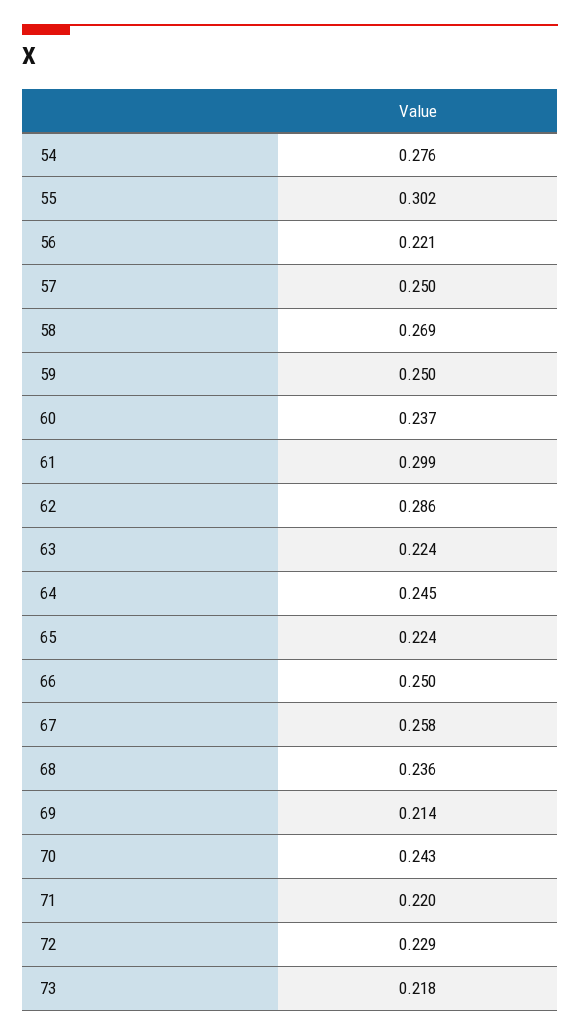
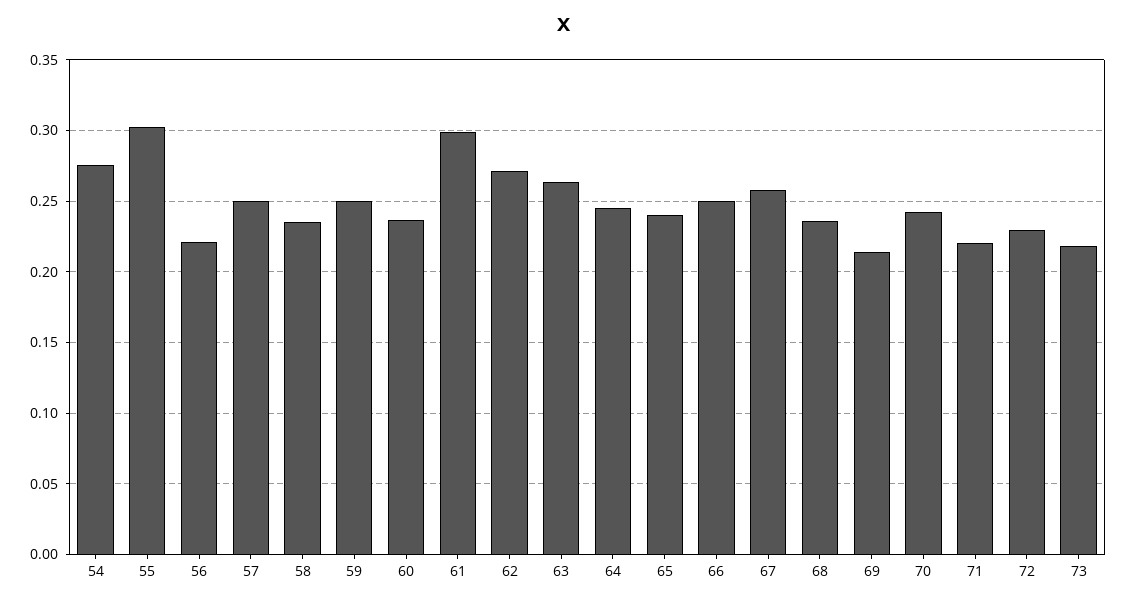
58: 0.269 -> 0.235
62: 0.286 -> 0.27
63: 0.224 -> 0.265
65: 0.224 -> 0.24

